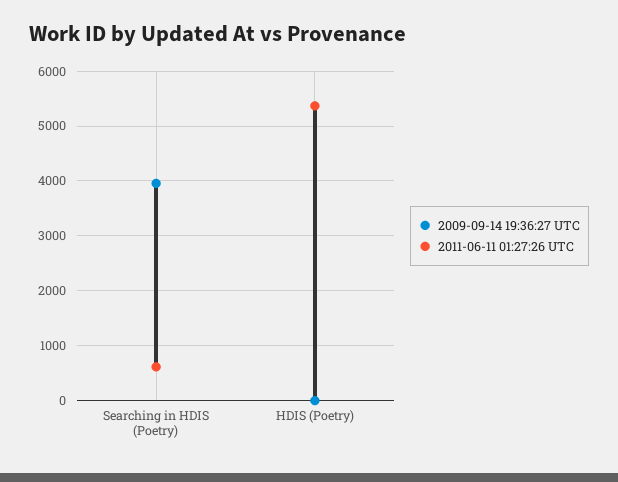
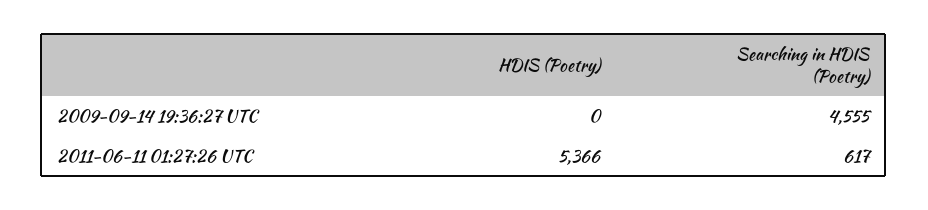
2009-09-14 19:36:27 UTC, Searching in HDIS (Poetry): 4000 -> 4555

